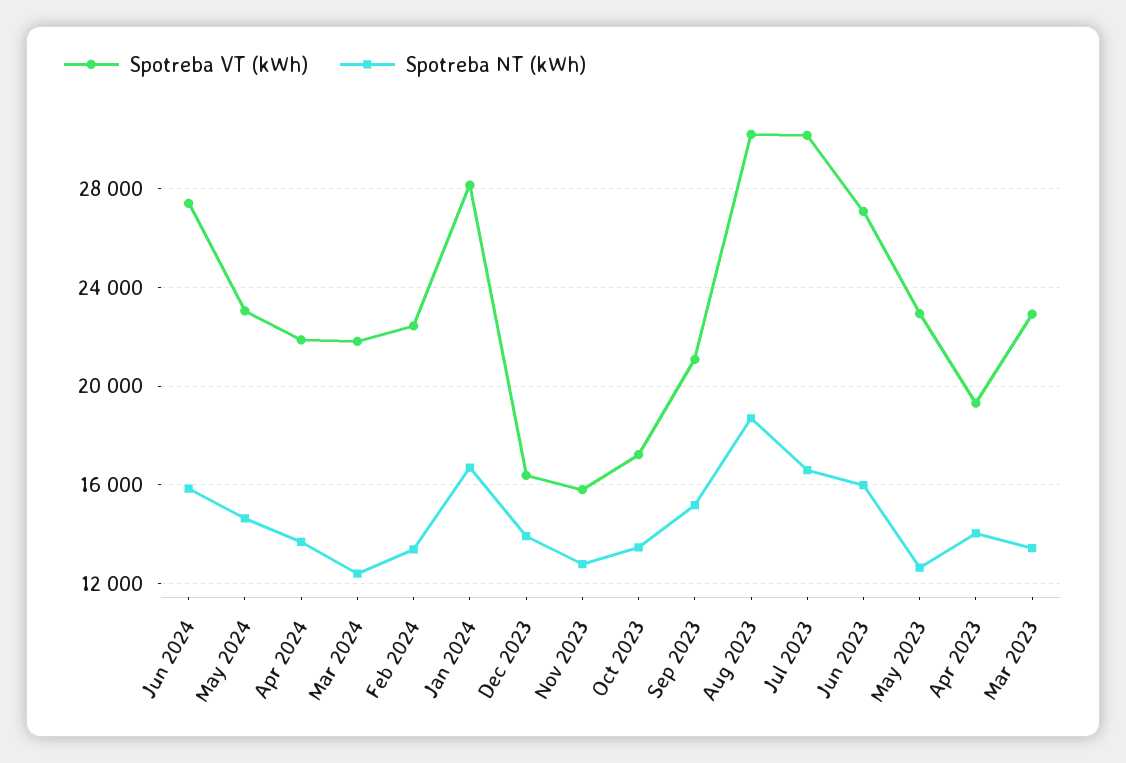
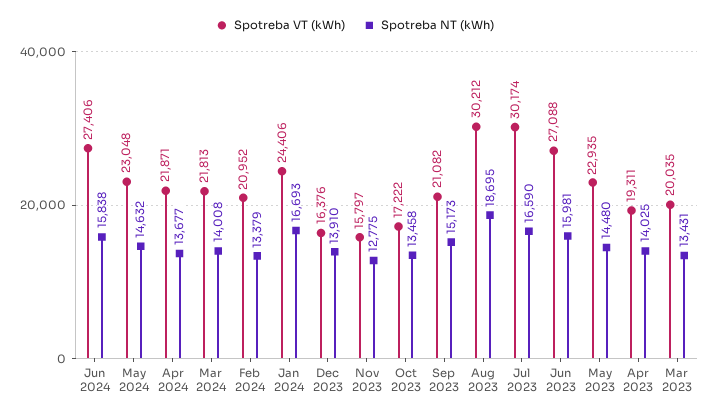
Spotreba NT (kWh), Mar 2024: 12500 -> 14008
Spotreba VT (kWh), Feb 2024: 22500 -> 20952
Spotreba VT (kWh), Jan 2024: 28000 -> 24406
Spotreba NT (kWh), May 2023: 12500 -> 14480
Spotreba VT (kWh), Mar 2023: 23000 -> 20035

